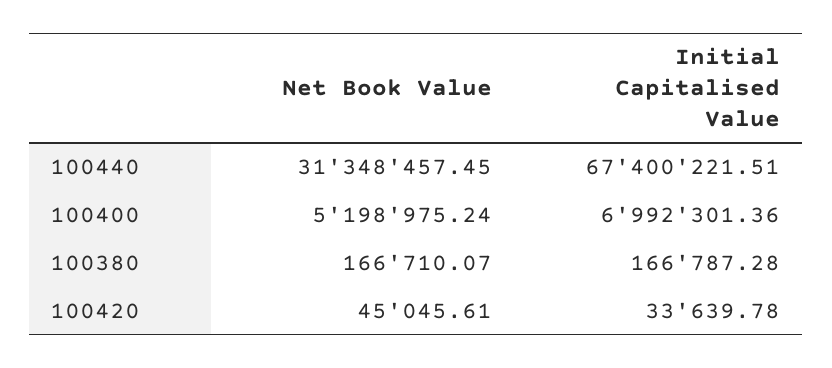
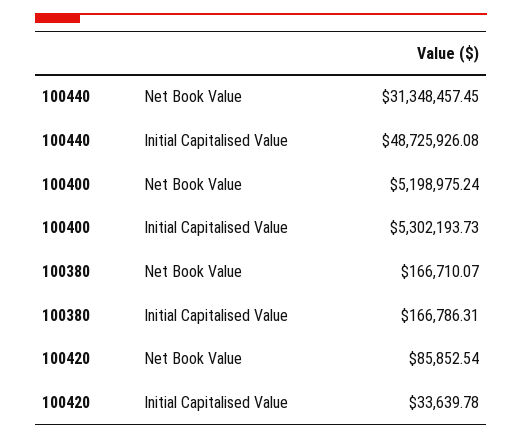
Initial Capitalised Value, 100440: 67400221.51 -> 48725926.08
Initial Capitalised Value, 100400: 6992301.36 -> 5302193.73
Initial Capitalised Value, 100380: 166787.28 -> 166786.31
Net Book Value, 100420: 45045.61 -> 85852.54

